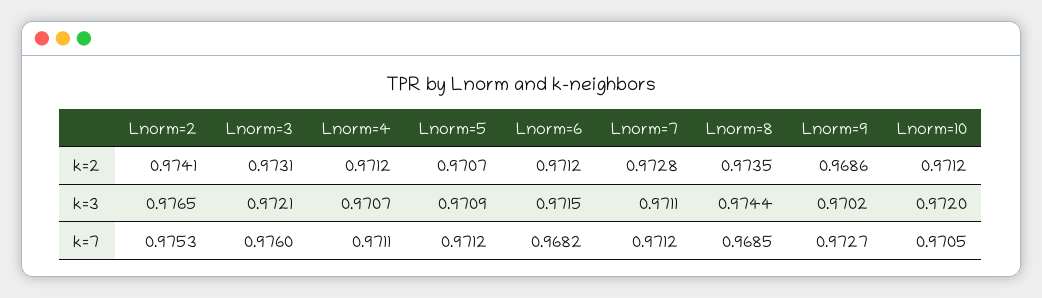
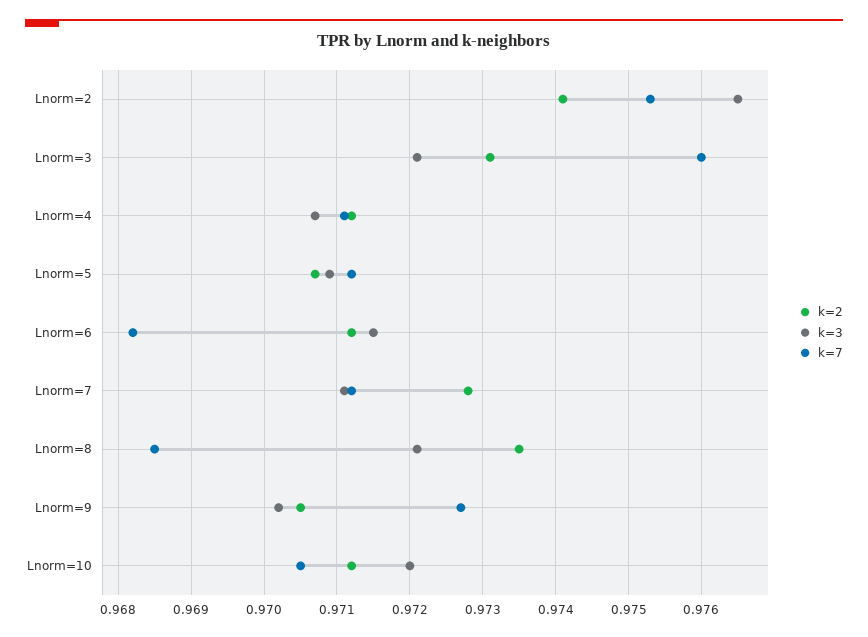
k=2, Lnorm=9: 0.9686 -> 0.9705
k=3, Lnorm=8: 0.9744 -> 0.9721

